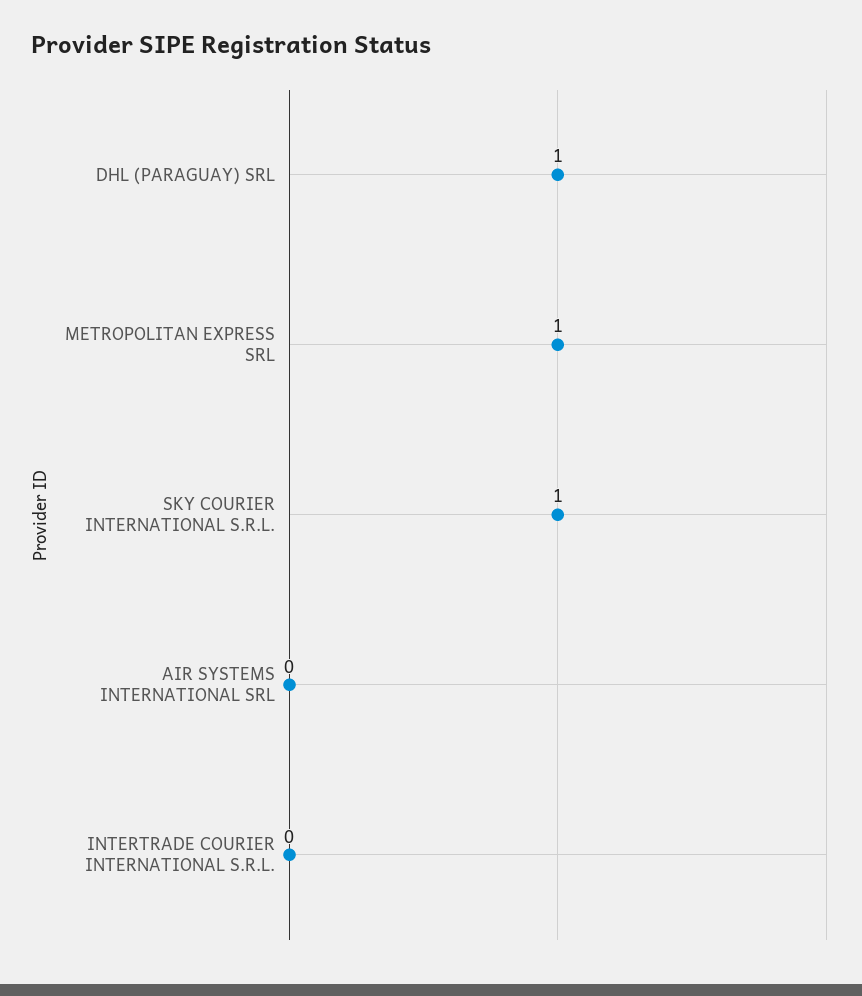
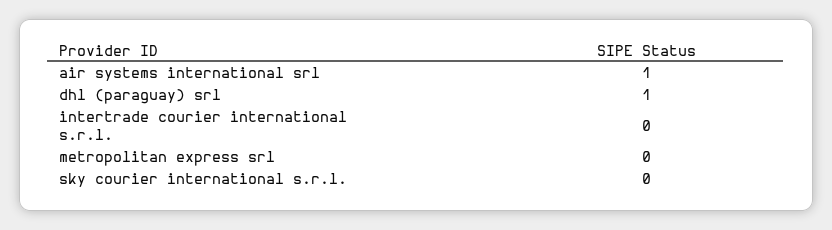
METROPOLITAN EXPRESS SRL: 1 -> 0
SKY COURIER INTERNATIONAL S.R.L.: 1 -> 0
AIR SYSTEMS INTERNATIONAL SRL: 0 -> 1

